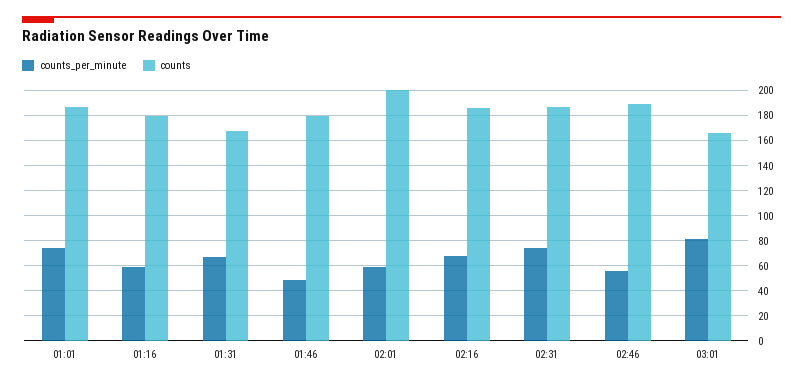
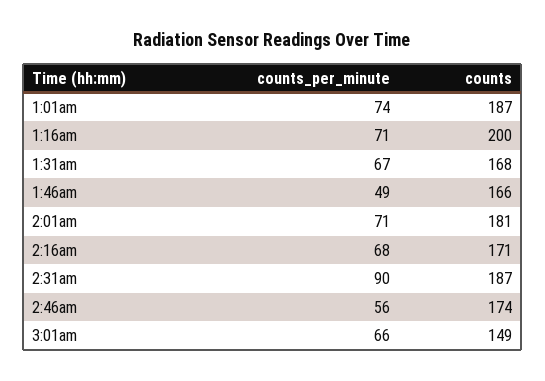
counts_per_minute, 01:16: 60 -> 71
counts, 01:16: 180 -> 200
counts, 01:46: 180 -> 166
counts_per_minute, 02:01: 60 -> 71
counts, 02:01: 200 -> 181
counts, 02:16: 185 -> 171
counts_per_minute, 02:31: 75 -> 90
counts, 02:46: 190 -> 174
counts_per_minute, 03:01: 80 -> 66
counts, 03:01: 165 -> 149

